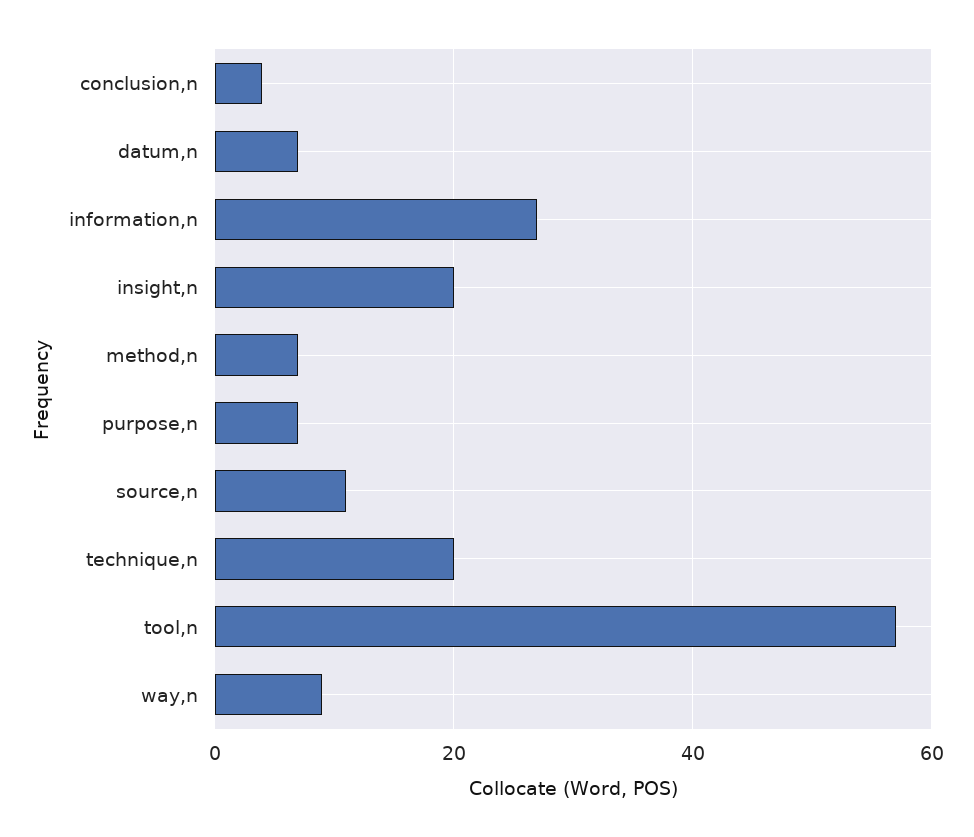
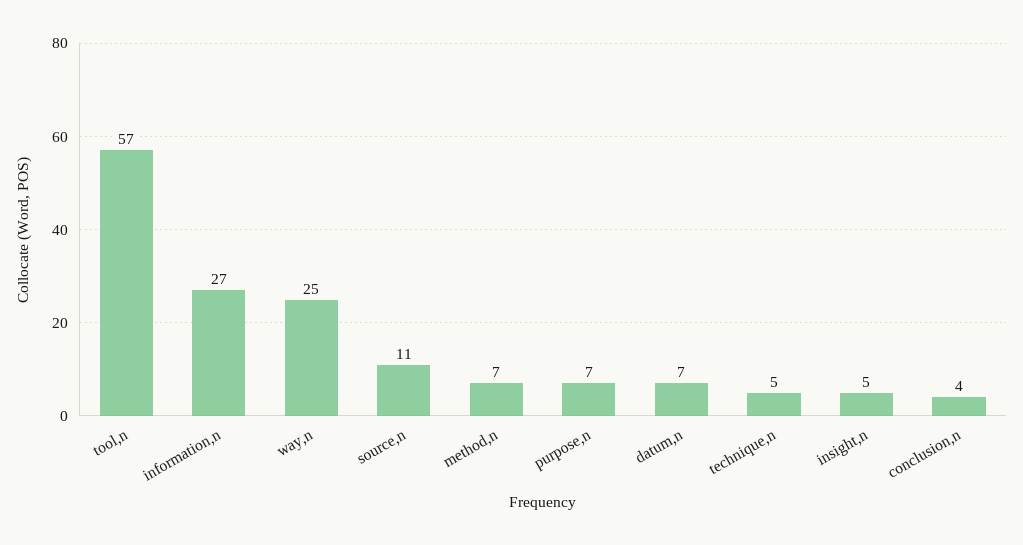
insight,n: 20 -> 5
technique,n: 20 -> 5
way,n: 10 -> 25

